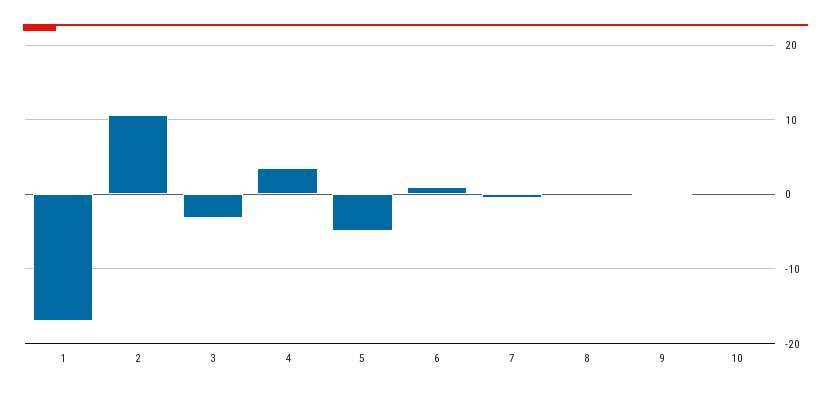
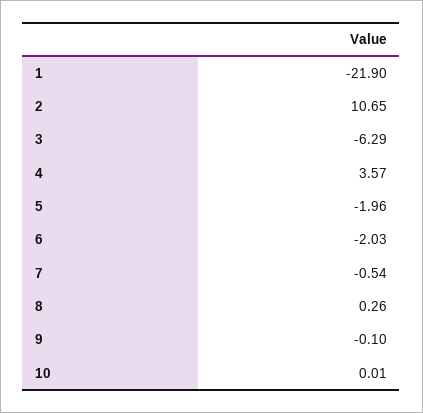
1: -17 -> -21.9
3: -3 -> -6.29
5: -5 -> -1.96
6: 1 -> -2.03

